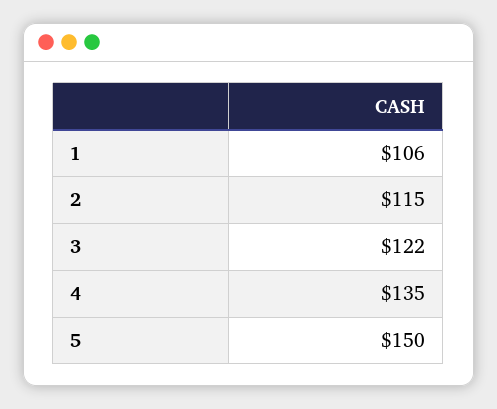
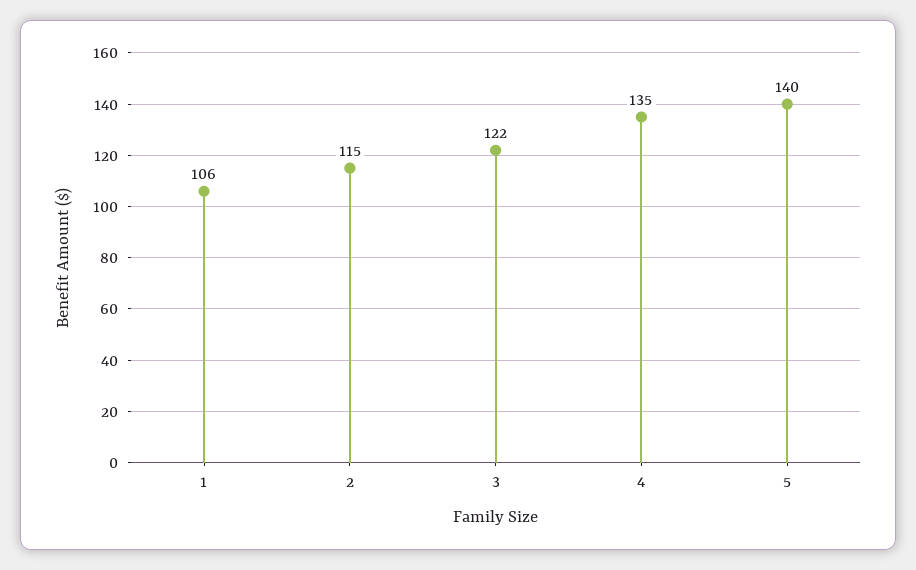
5: 150 -> 140

